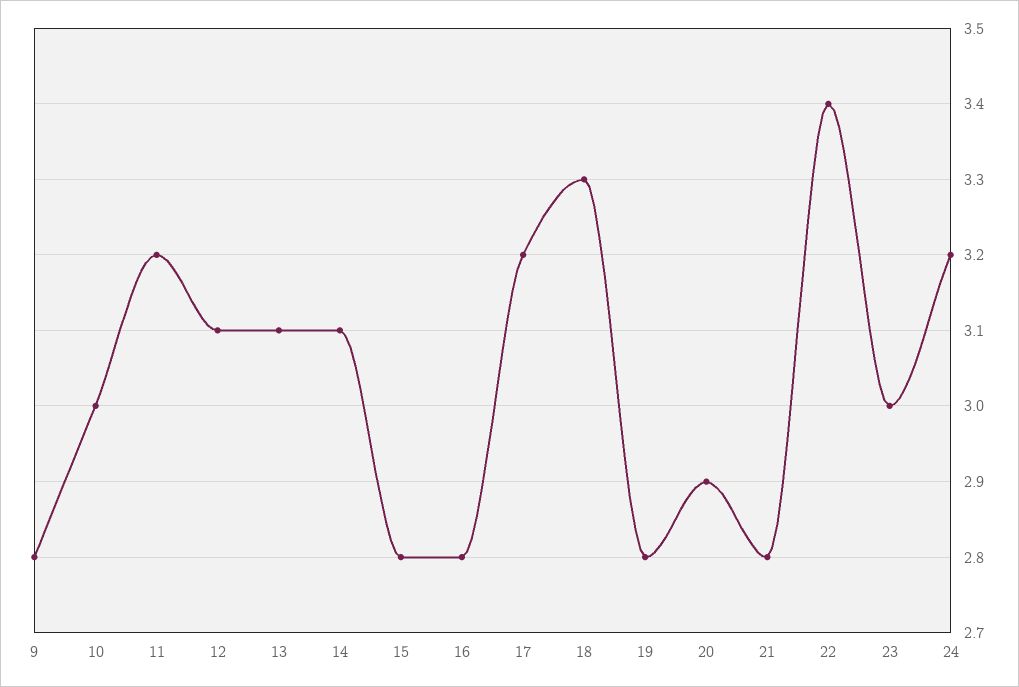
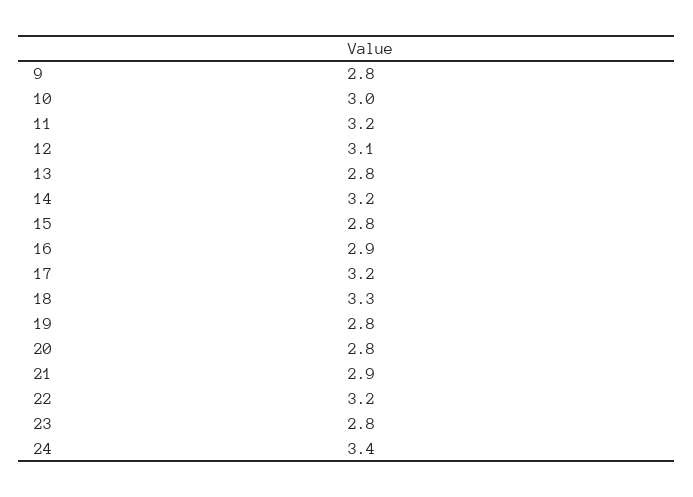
13: 3.1 -> 2.8
14: 3.1 -> 3.2
16: 2.8 -> 2.9
20: 2.9 -> 2.8
21: 2.8 -> 2.9
22: 3.4 -> 3.2
23: 3 -> 2.8
24: 3.2 -> 3.4

